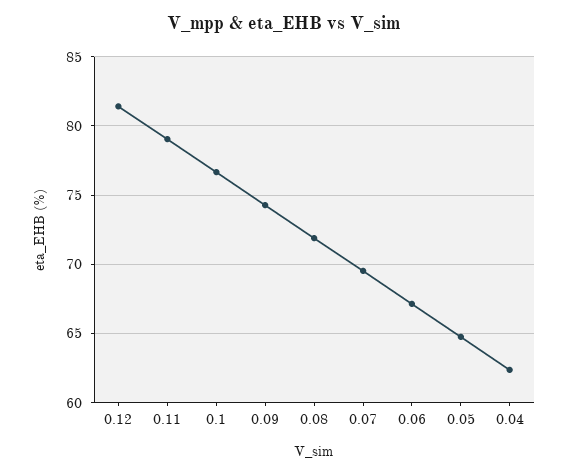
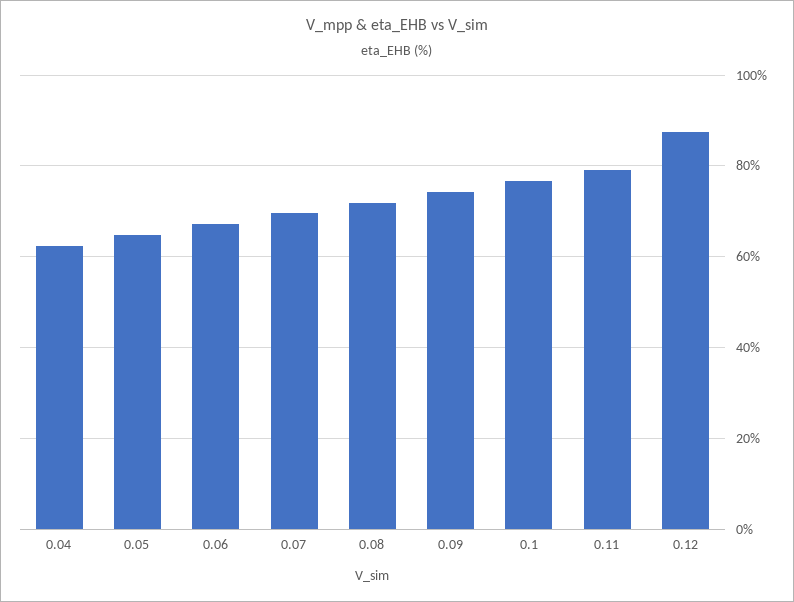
0.12: 81.5 -> 88

